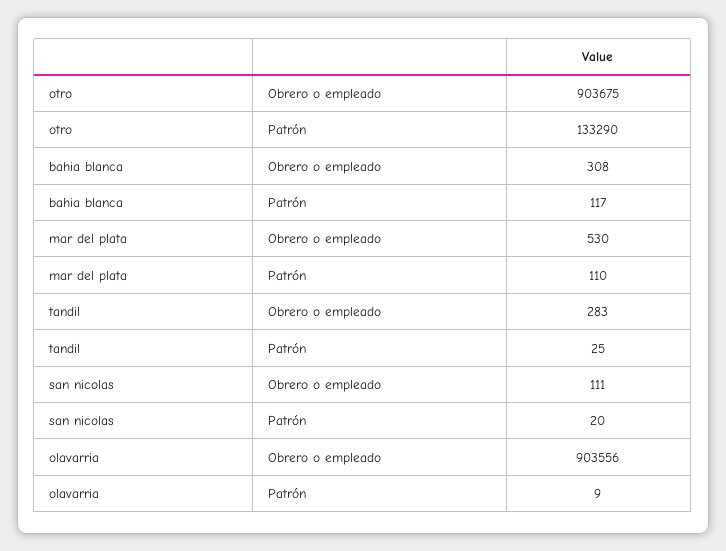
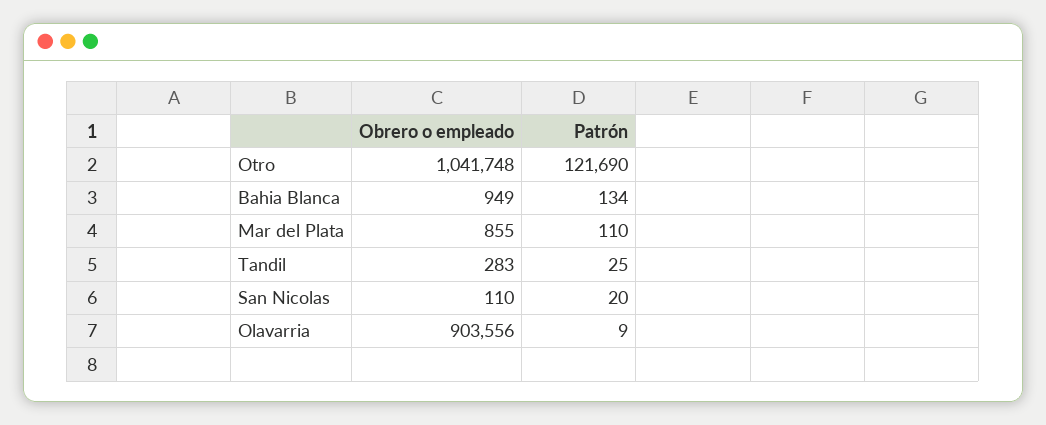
otro, Obrero o empleado: 903675 -> 1041748
otro, Patrón: 133290 -> 121690
bahia blanca, Obrero o empleado: 308 -> 949
bahia blanca, Patrón: 117 -> 134
mar del plata, Obrero o empleado: 530 -> 855
san nicolas, Obrero o empleado: 111 -> 110

